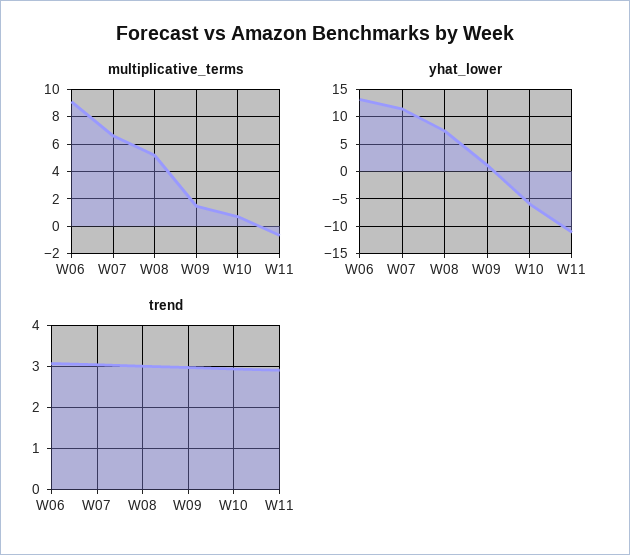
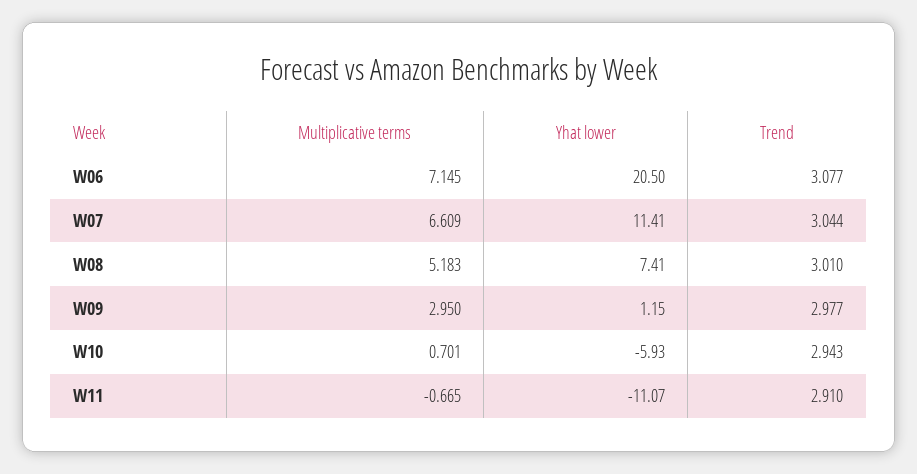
multiplicative_terms, W06: 9 -> 7.145
multiplicative_terms, W09: 1.5 -> 2.95
yhat_lower, W06: 12.5 -> 20.5

